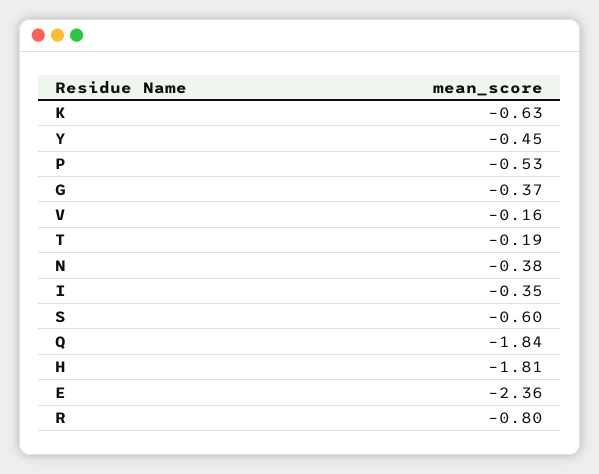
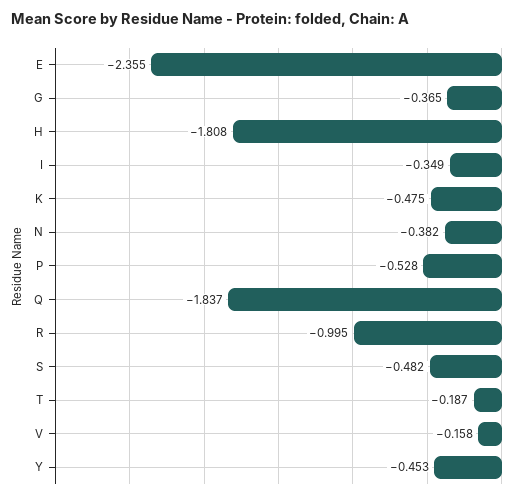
K: -0.63 -> -0.475
S: -0.6 -> -0.482
R: -0.8 -> -0.995

